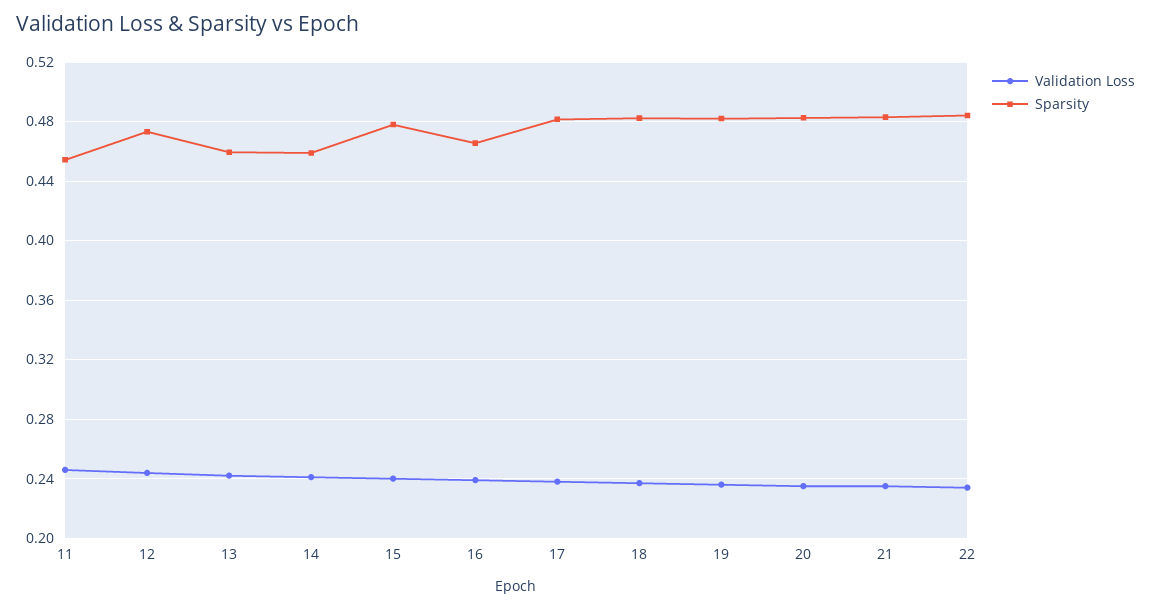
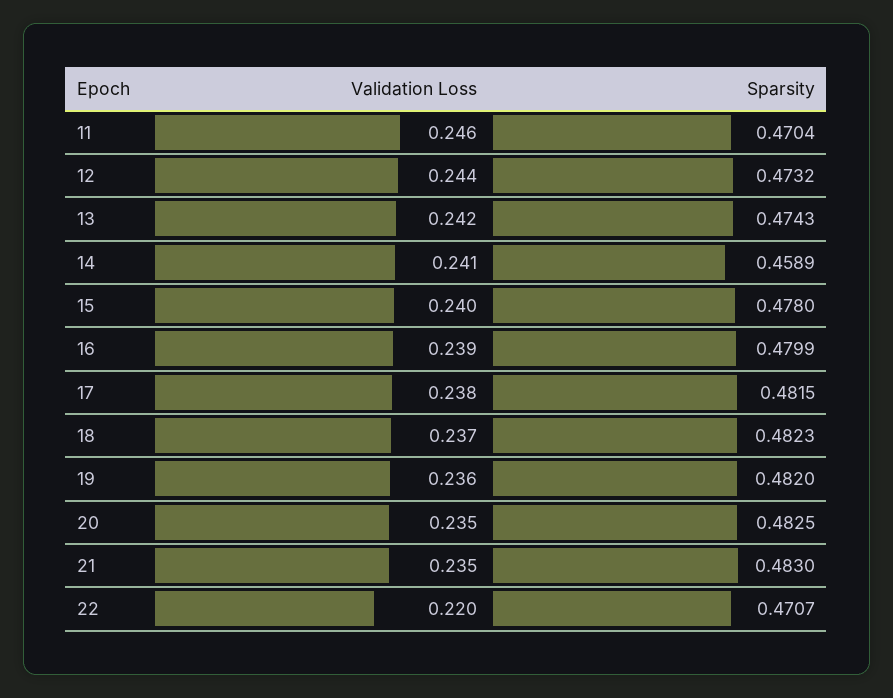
Sparsity, 11: 0.455 -> 0.4704
Sparsity, 13: 0.46 -> 0.4743
Sparsity, 16: 0.465 -> 0.4799
Validation Loss, 22: 0.235 -> 0.22
Sparsity, 22: 0.485 -> 0.4707

